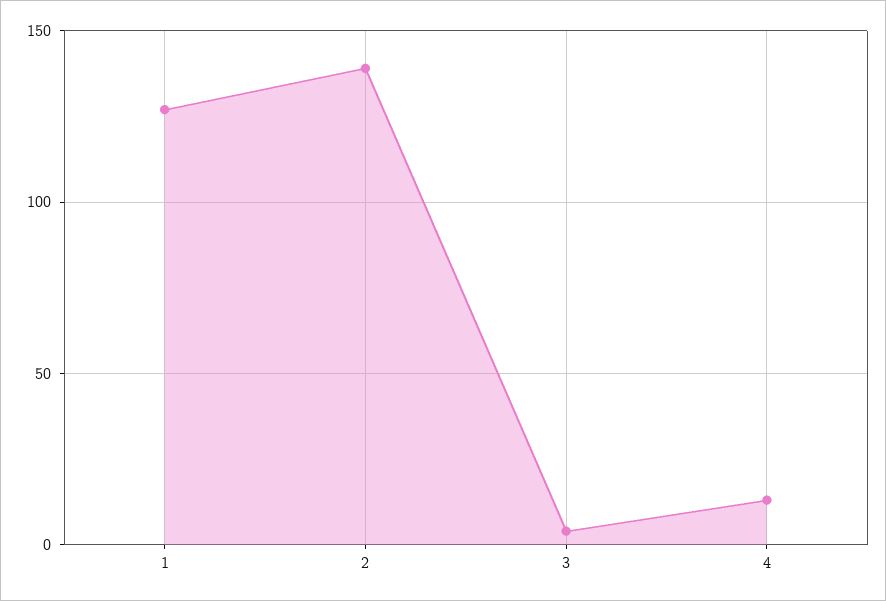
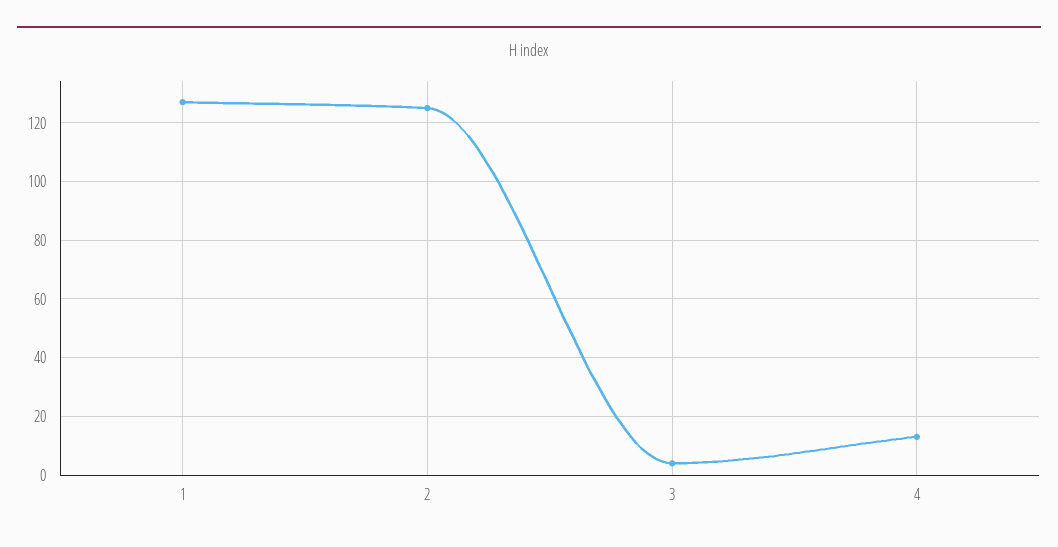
2: 140 -> 125

